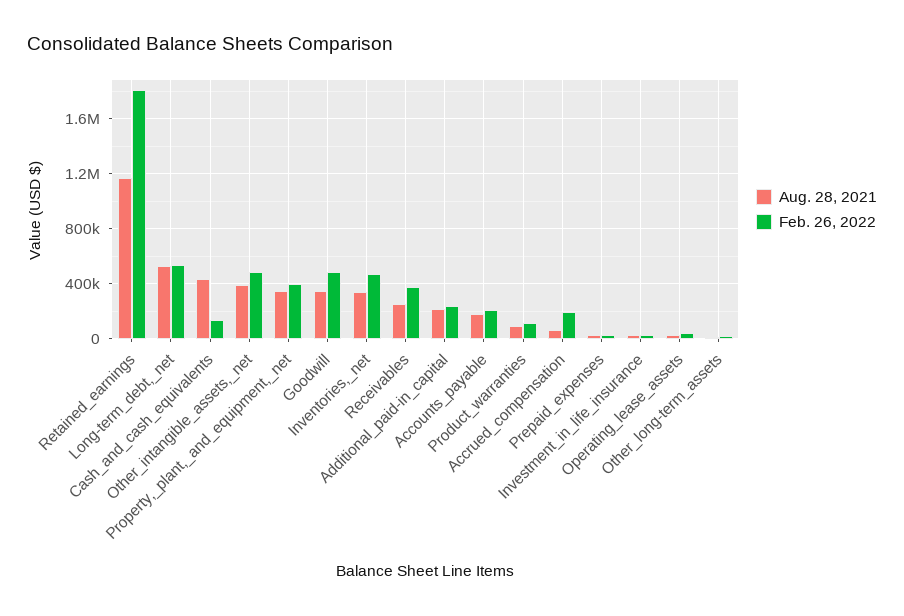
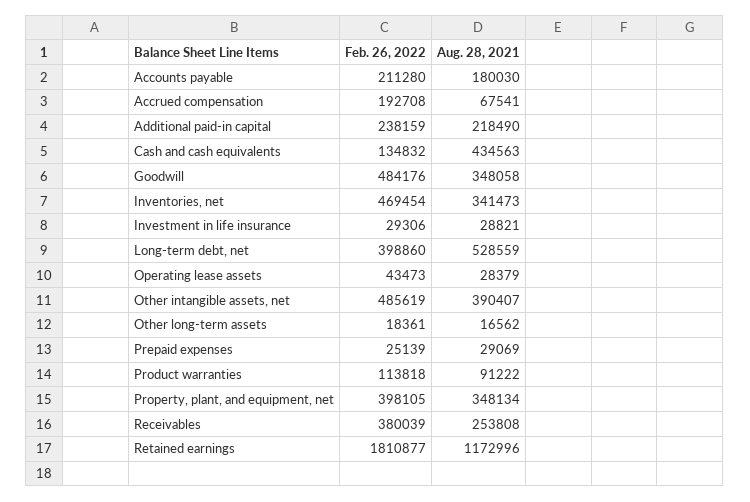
Feb. 26, 2022, Long-term_debt,_net: 550000 -> 398860

